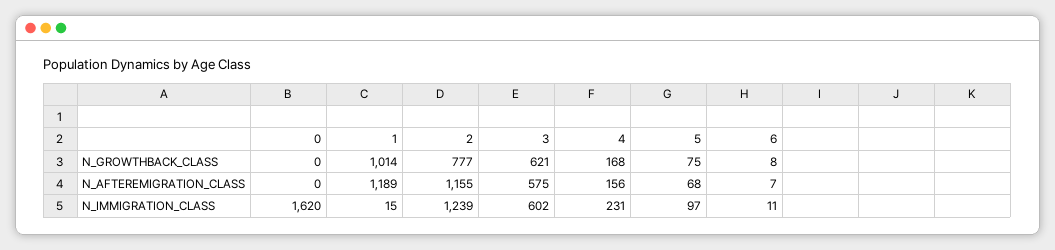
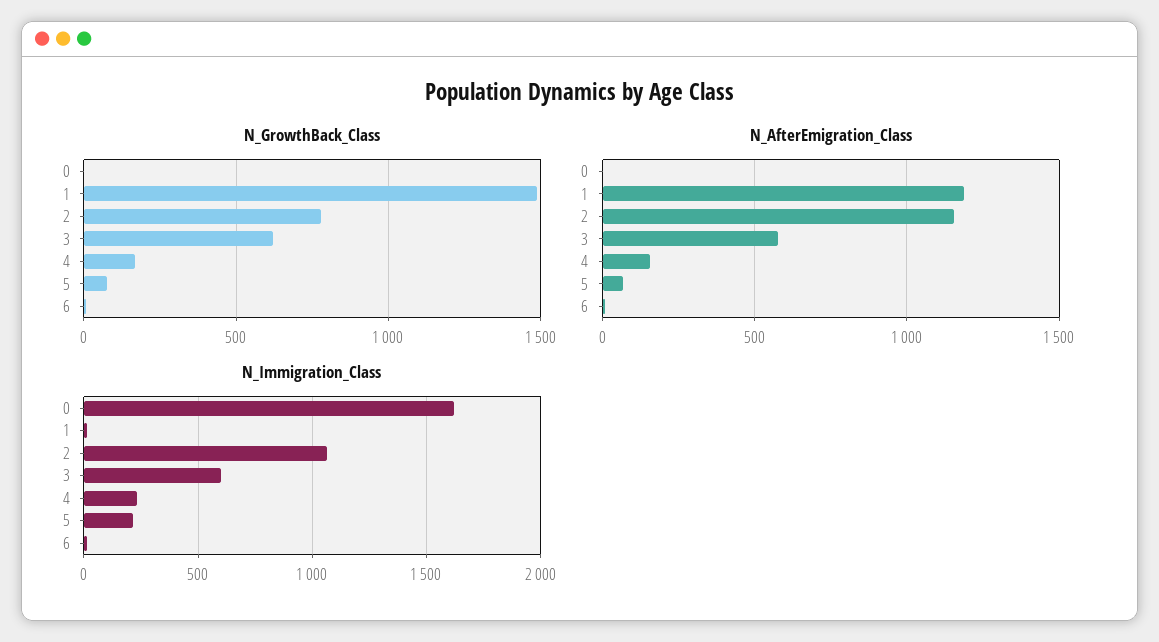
N_GROWTHBACK_CLASS, 1: 1014 -> 1500
N_IMMIGRATION_CLASS, 2: 1239 -> 1050
N_IMMIGRATION_CLASS, 5: 97 -> 200

